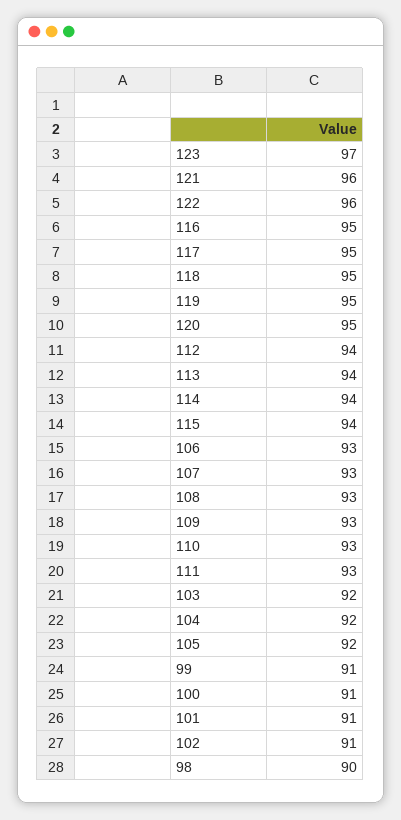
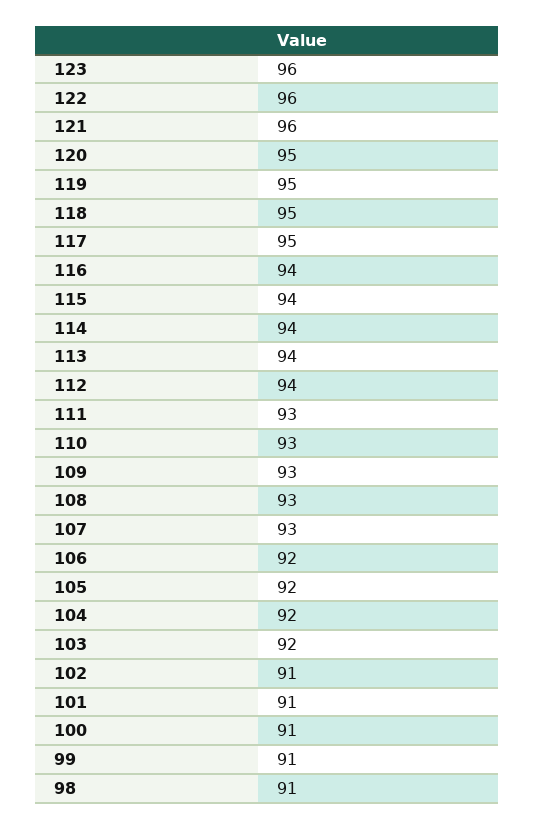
123: 97 -> 96
116: 95 -> 94
106: 93 -> 92
98: 90 -> 91

